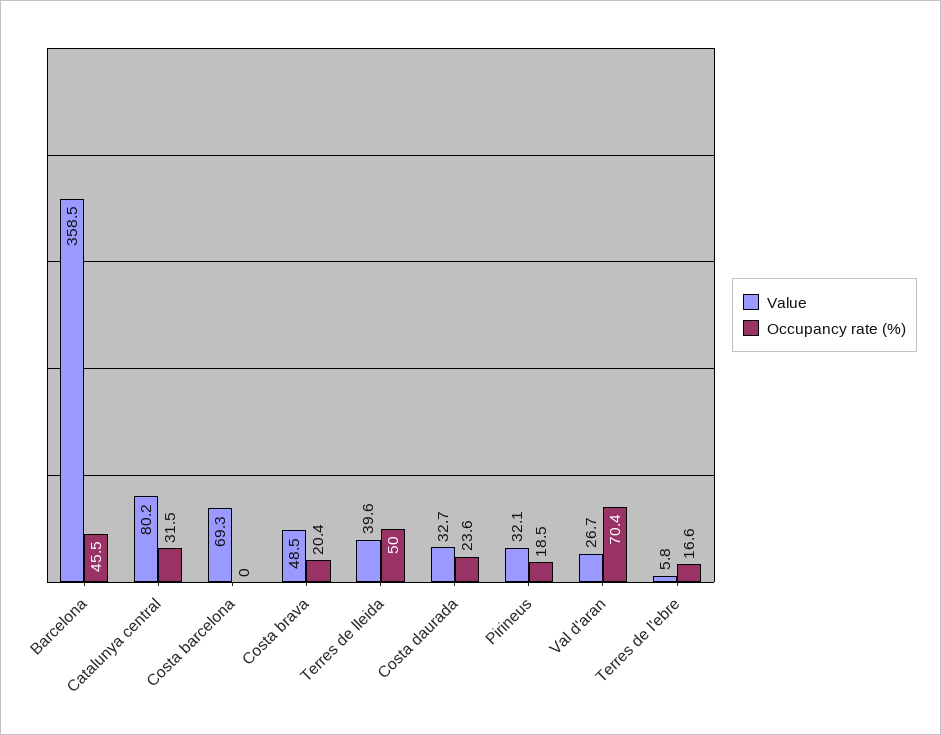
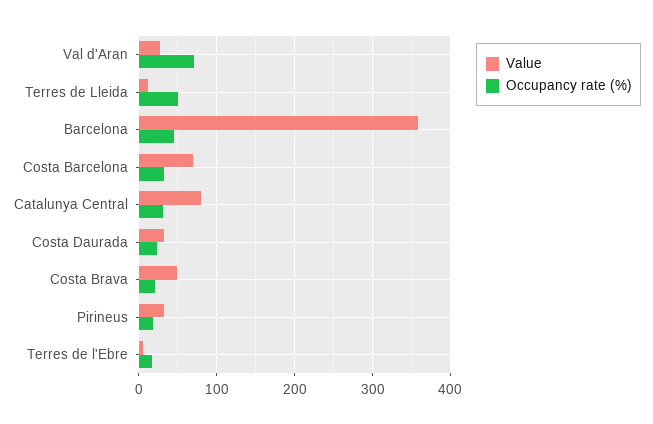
Occupancy rate (%), Costa barcelona: 0 -> 30
Value, Terres de lleida: 39.6 -> 10

